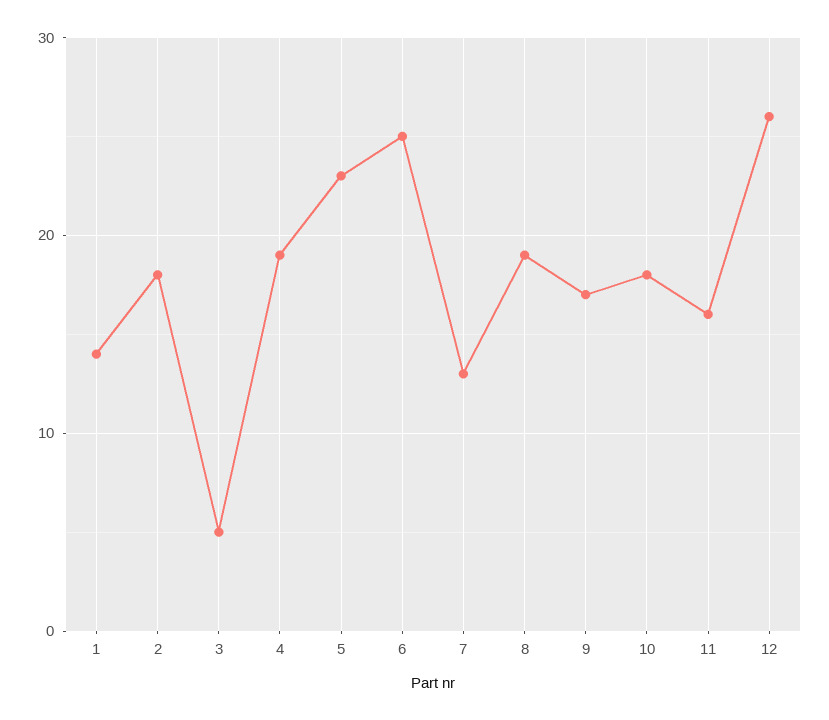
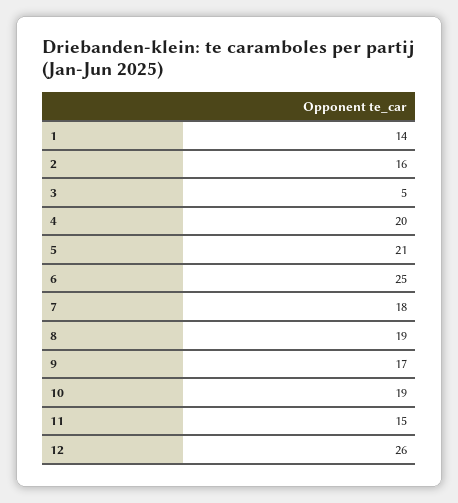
2: 18 -> 16
4: 19 -> 20
5: 23 -> 21
7: 13 -> 18
10: 18 -> 19
11: 16 -> 15

